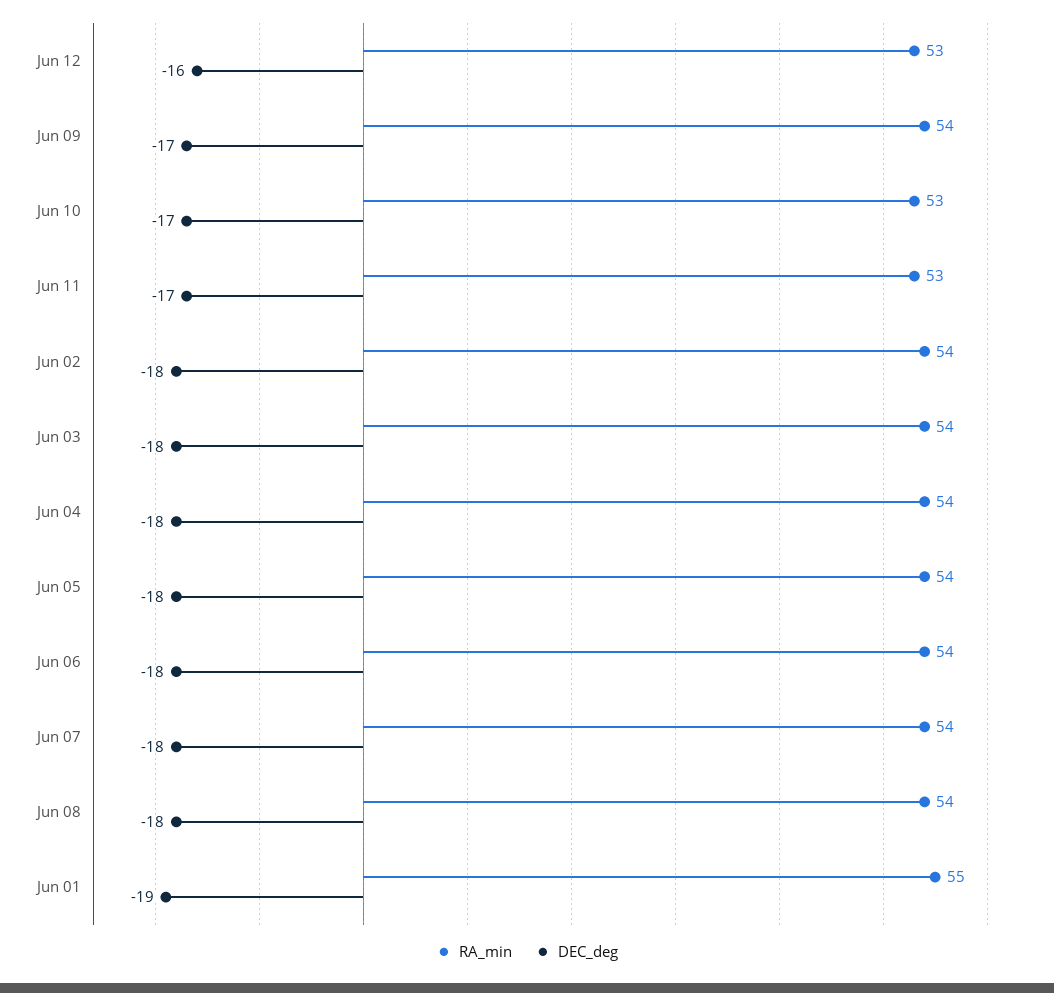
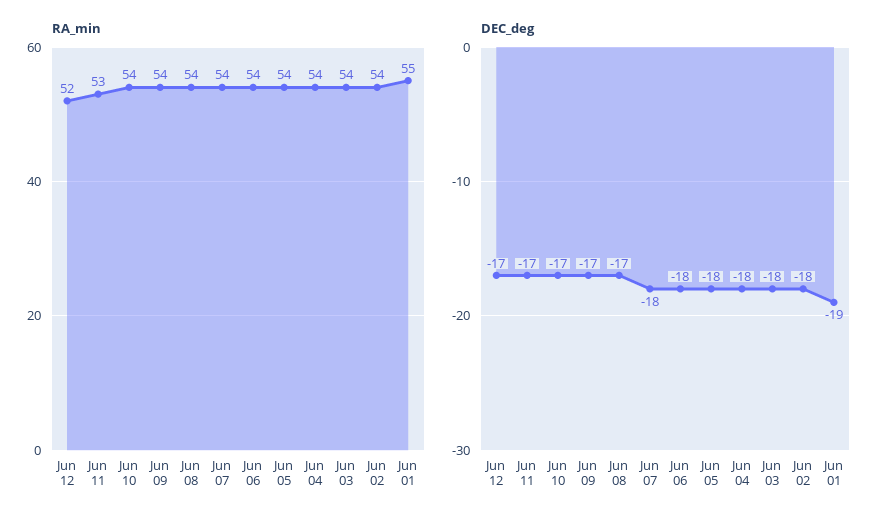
RA_min, Jun 12: 53 -> 52
DEC_deg, Jun 12: -16 -> -17
RA_min, Jun 10: 53 -> 54
DEC_deg, Jun 08: -18 -> -17

